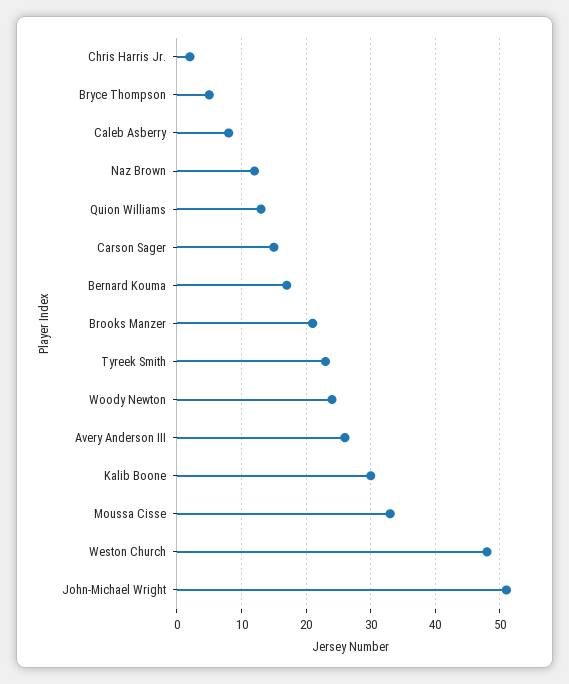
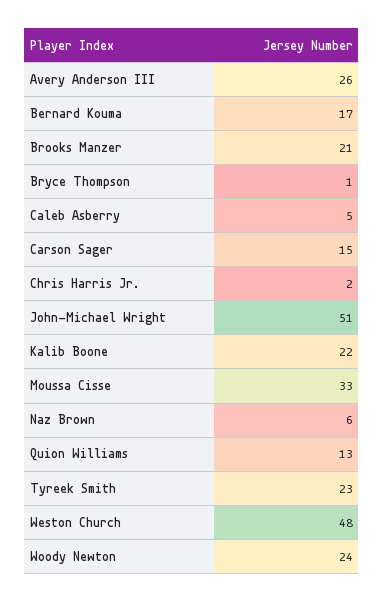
Bryce Thompson: 5 -> 1
Caleb Asberry: 8 -> 5
Naz Brown: 12 -> 6
Kalib Boone: 30 -> 22

